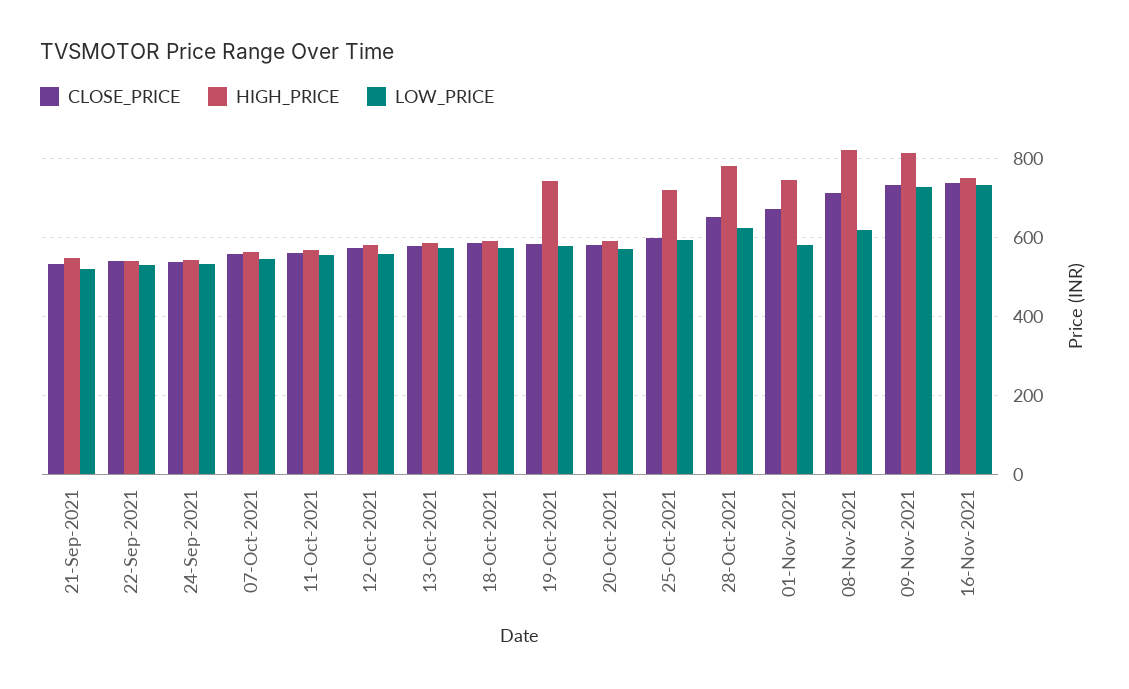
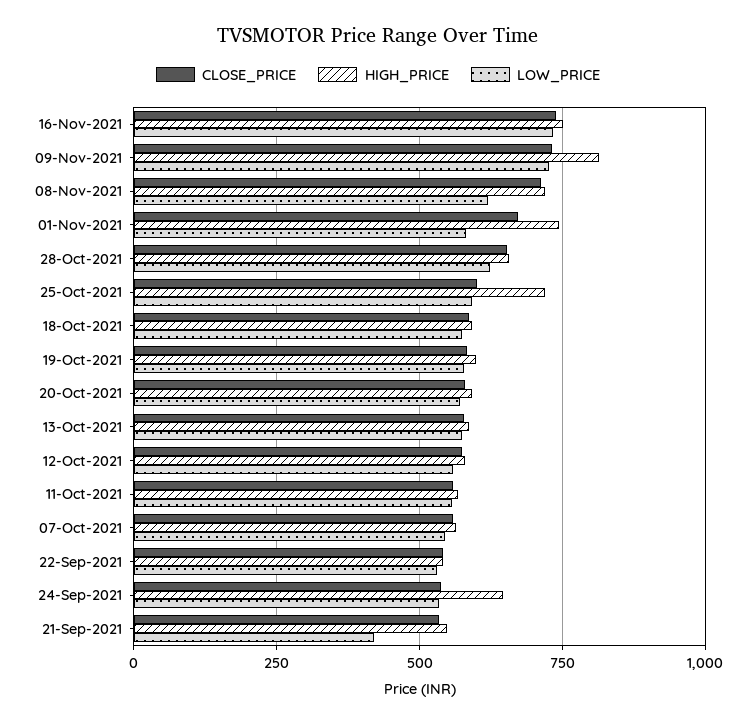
LOW_PRICE, 21-Sep-2021: 520 -> 425
HIGH_PRICE, 24-Sep-2021: 540 -> 650
HIGH_PRICE, 19-Oct-2021: 740 -> 600
HIGH_PRICE, 28-Oct-2021: 780 -> 650
HIGH_PRICE, 08-Nov-2021: 820 -> 725

